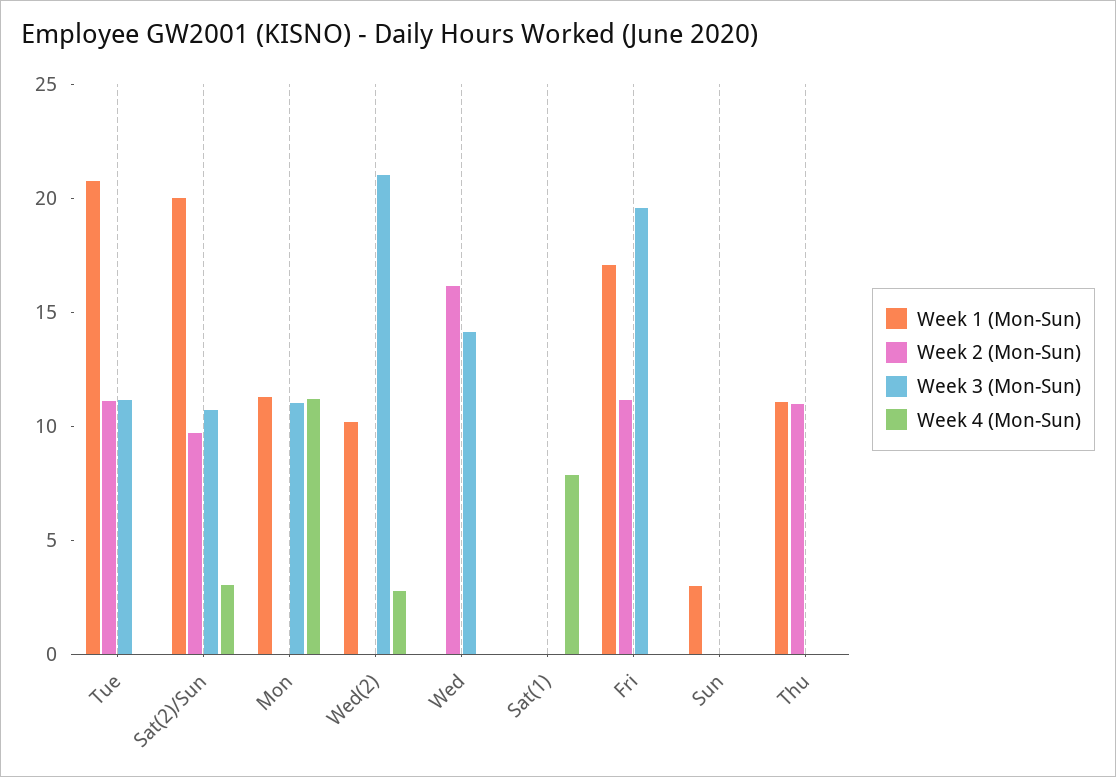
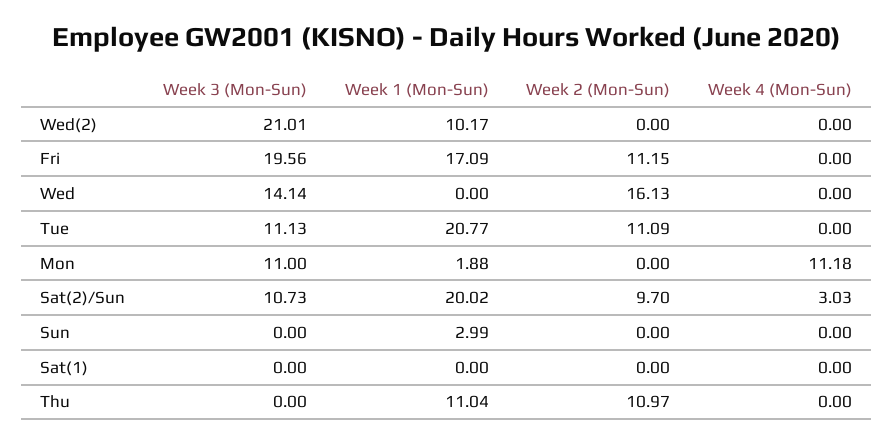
Week 1 (Mon-Sun), Mon: 11 -> 1.88
Week 4 (Mon-Sun), Wed(2): 3 -> 0
Week 4 (Mon-Sun), Sat(1): 8 -> 0

